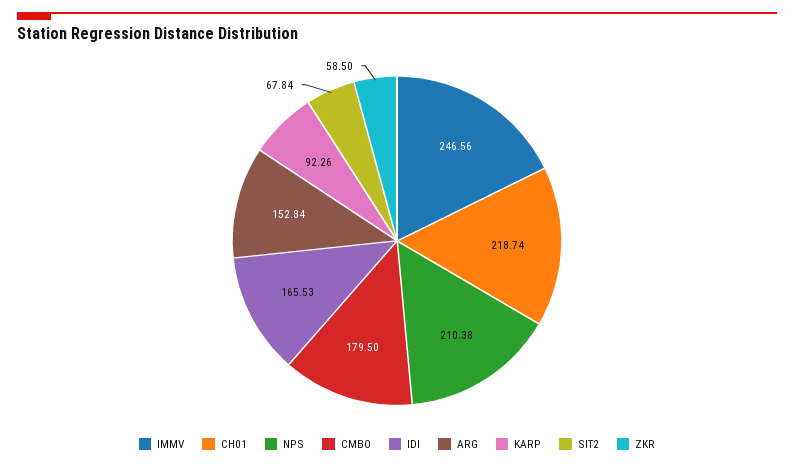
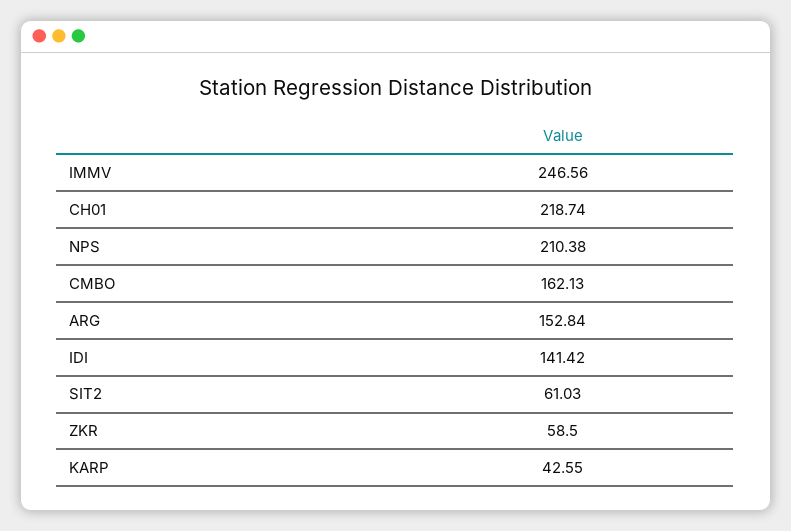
CMBO: 179.5 -> 162.13
IDI: 165.53 -> 141.42
KARP: 92.26 -> 42.55
SIT2: 67.84 -> 61.03

